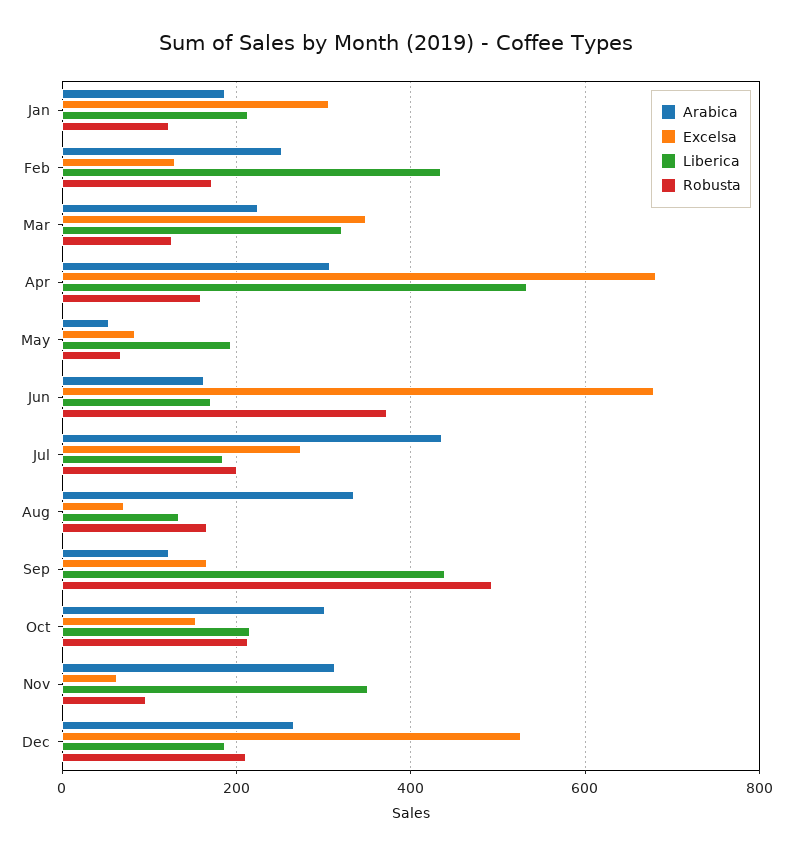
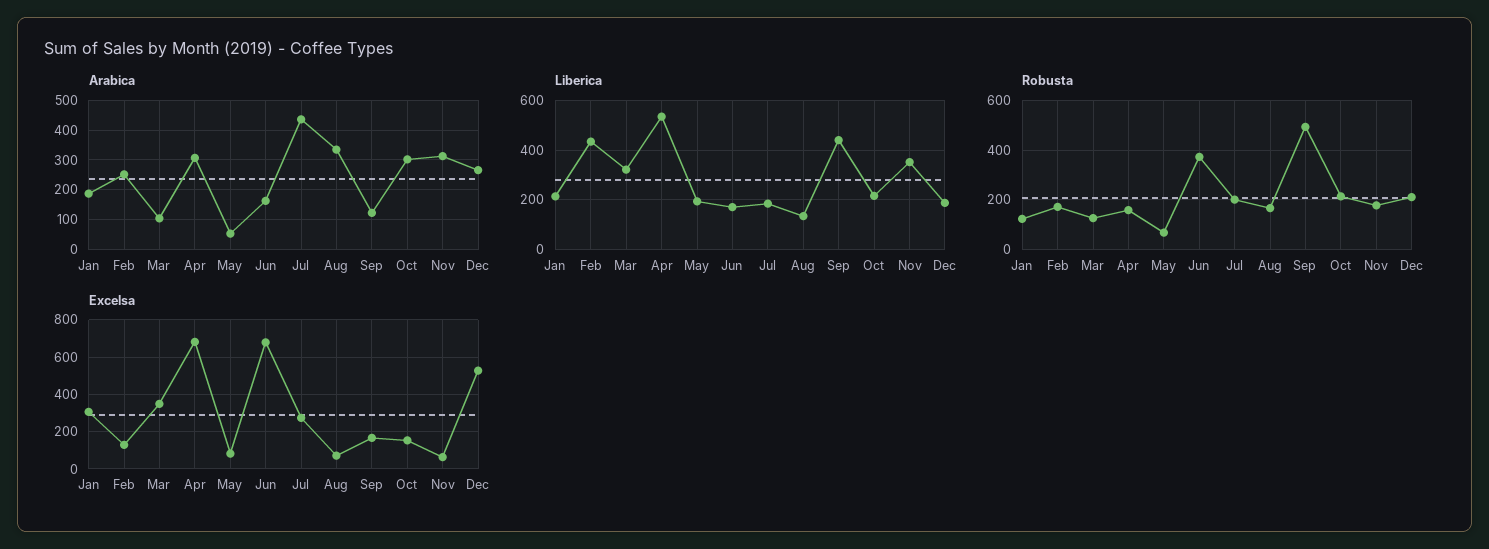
Arabica, Mar: 220 -> 100
Robusta, Nov: 100 -> 175

